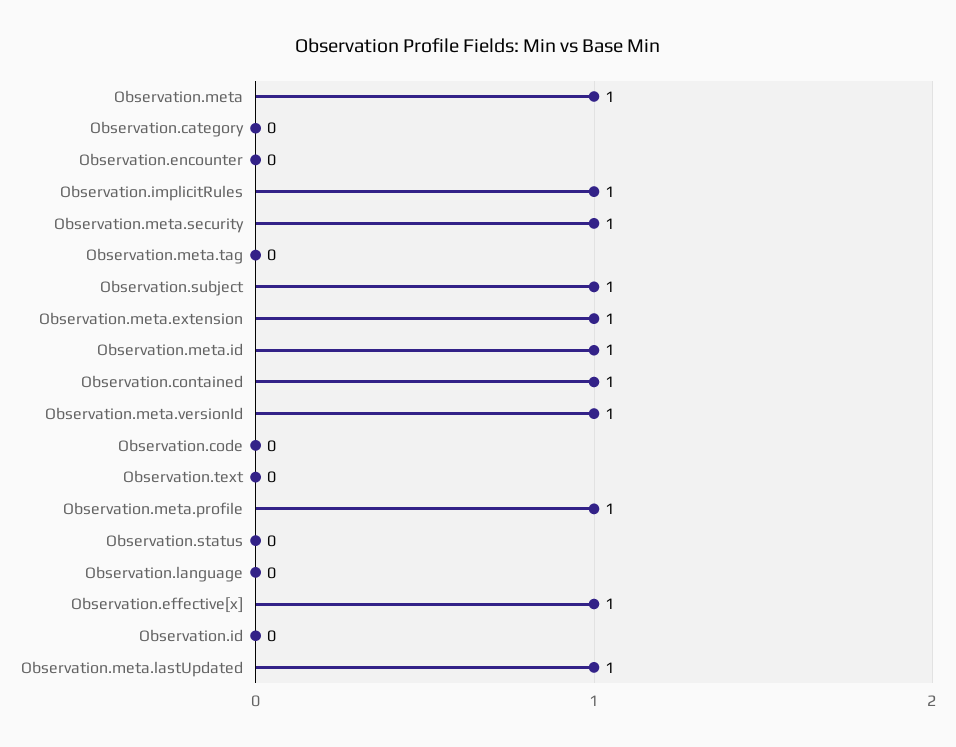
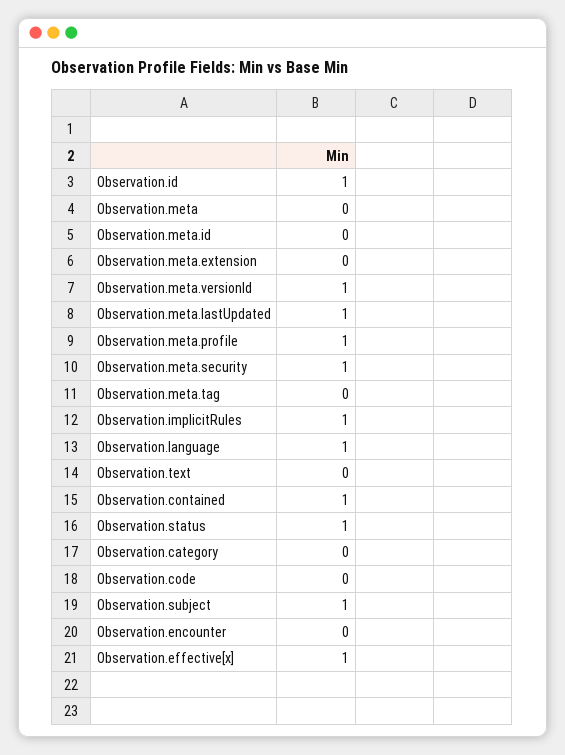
Observation.meta: 1 -> 0
Observation.meta.extension: 1 -> 0
Observation.meta.id: 1 -> 0
Observation.status: 0 -> 1
Observation.language: 0 -> 1
Observation.id: 0 -> 1

